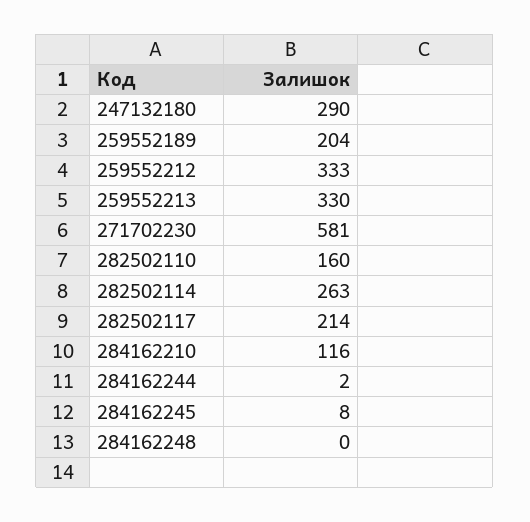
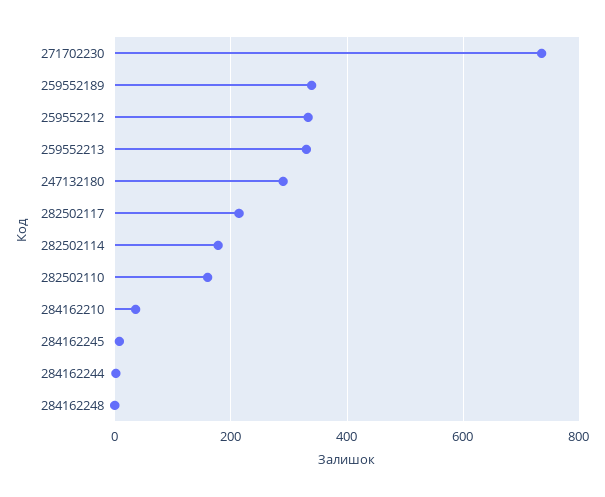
259552189: 204 -> 340
271702230: 581 -> 740
282502114: 263 -> 180
284162210: 116 -> 40

